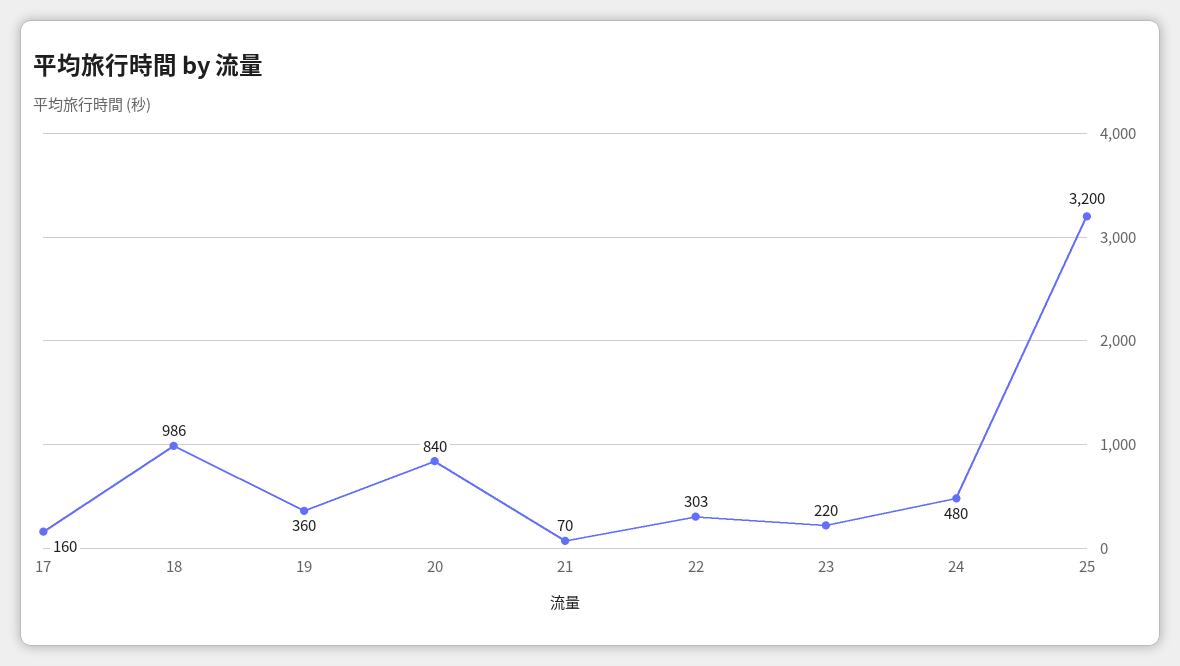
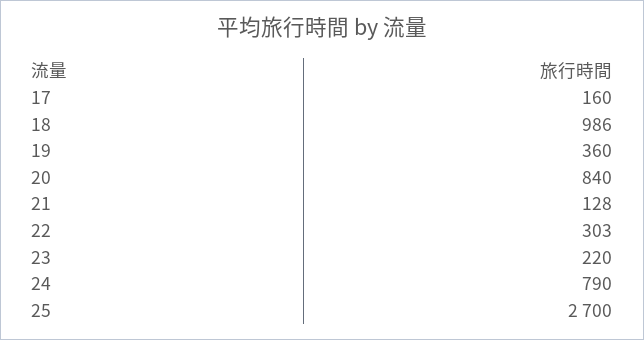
21: 70 -> 128
24: 480 -> 790
25: 3200 -> 2700

